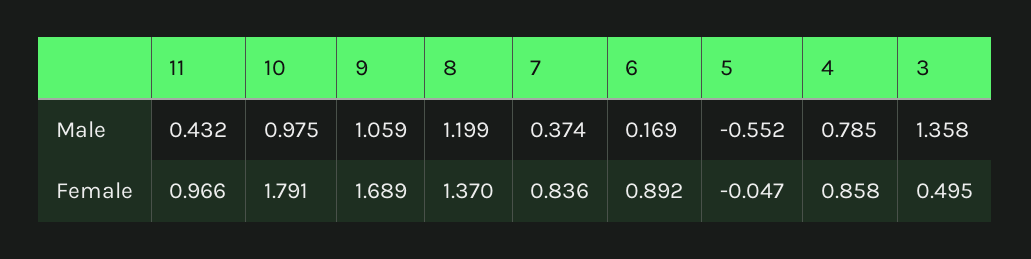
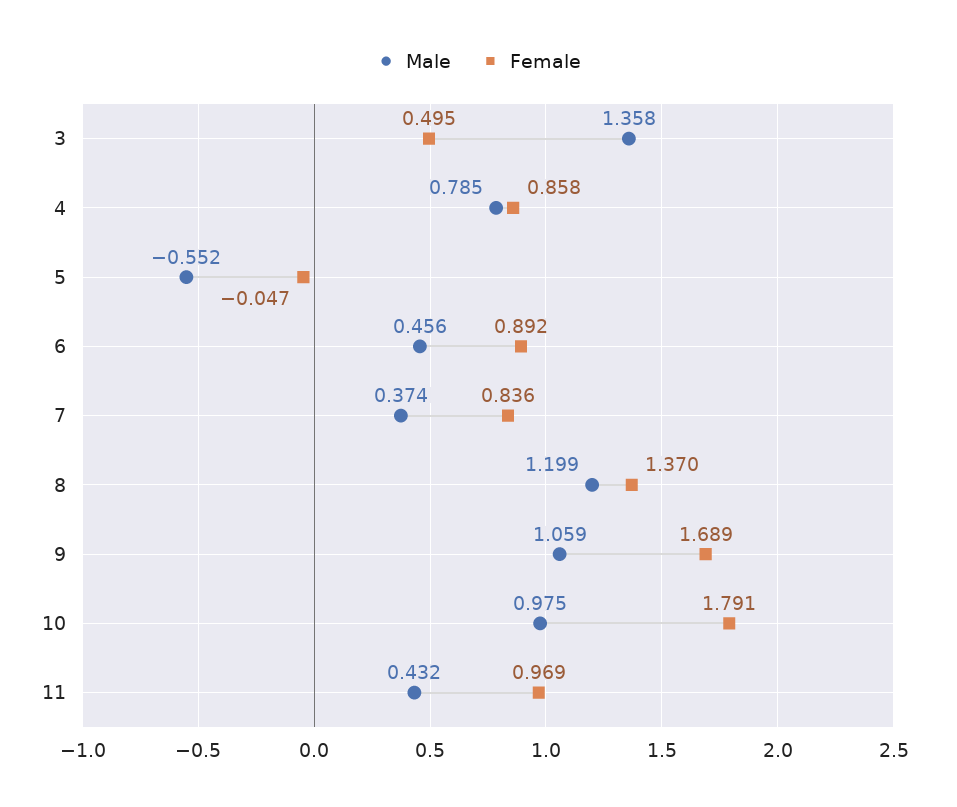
Male, 6: 0.169 -> 0.456
Female, 11: 0.966 -> 0.969

